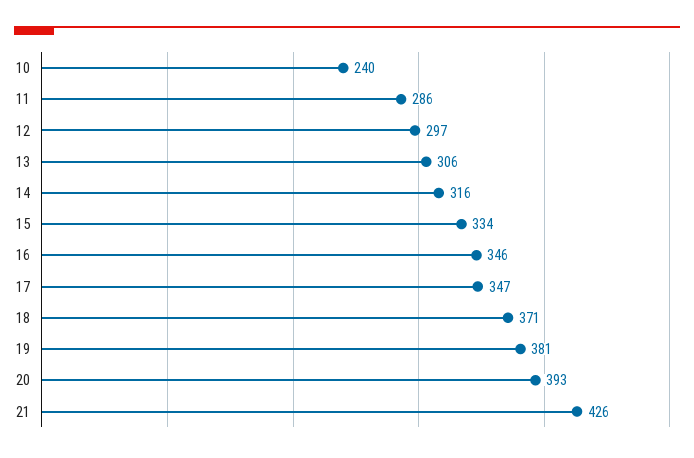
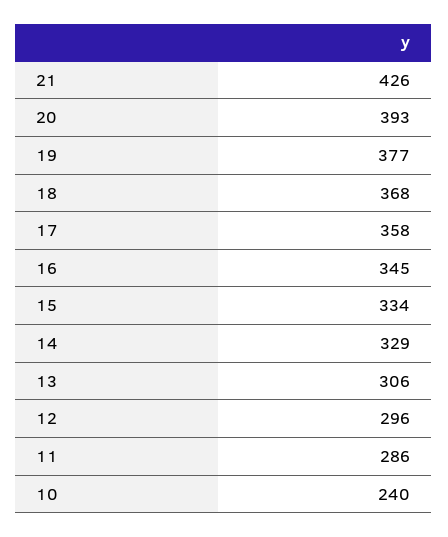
12: 297 -> 296
14: 316 -> 329
16: 346 -> 345
17: 347 -> 358
18: 371 -> 368
19: 381 -> 377

